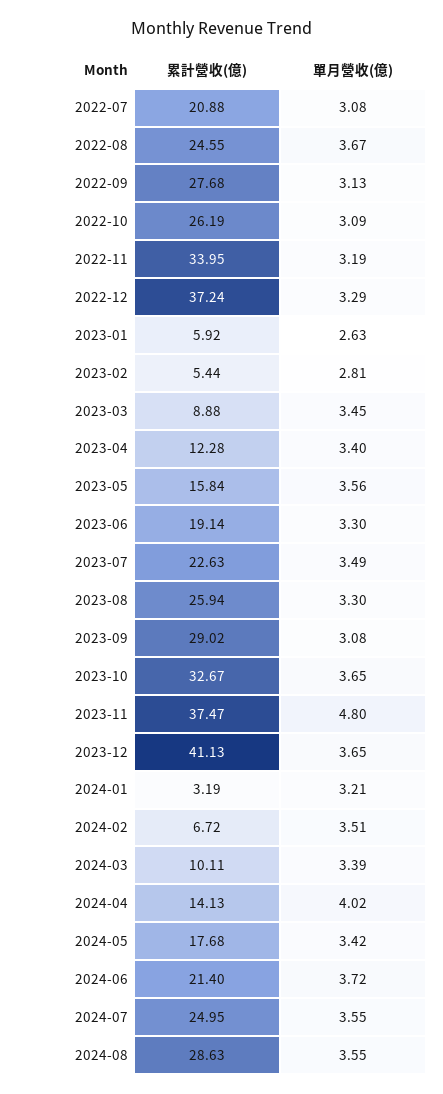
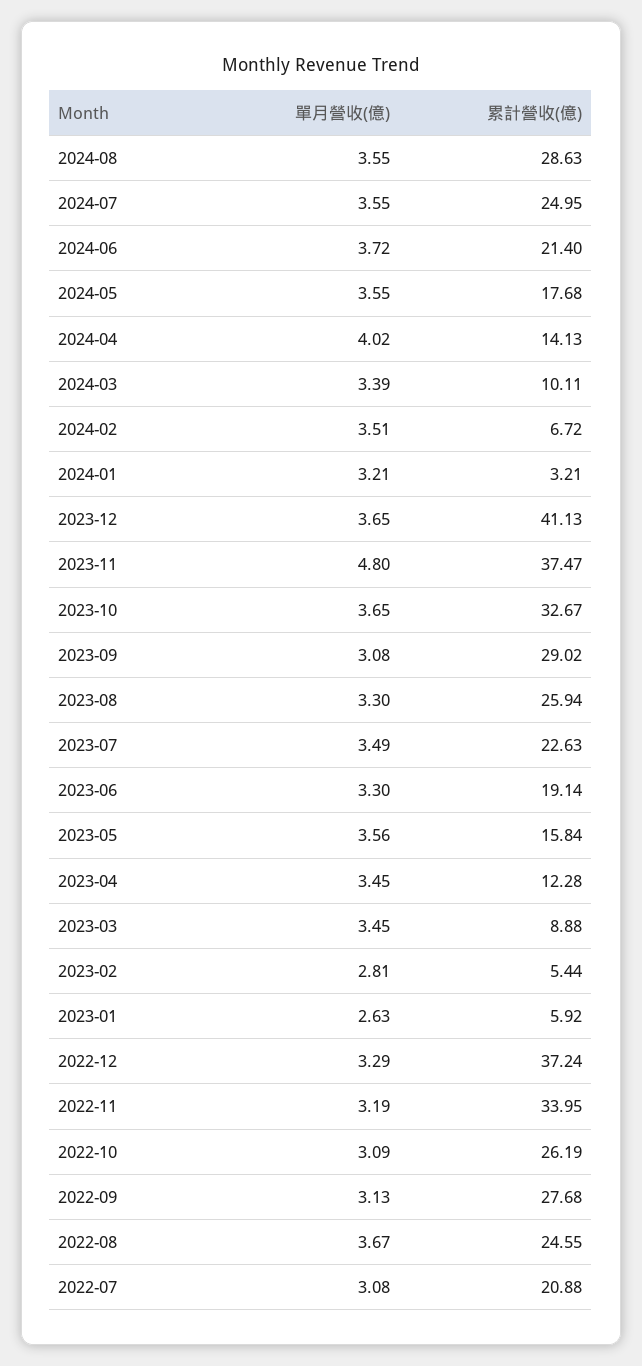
單月營收(億), 2023-04: 3.4 -> 3.45
累計營收(億), 2024-01: 3.19 -> 3.21
單月營收(億), 2024-05: 3.42 -> 3.55

